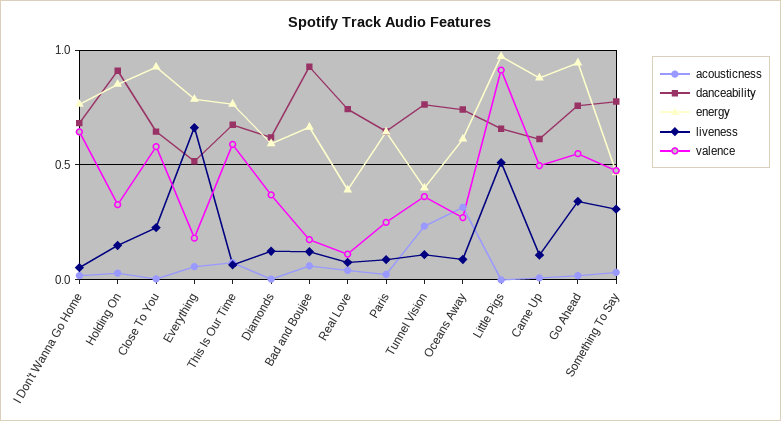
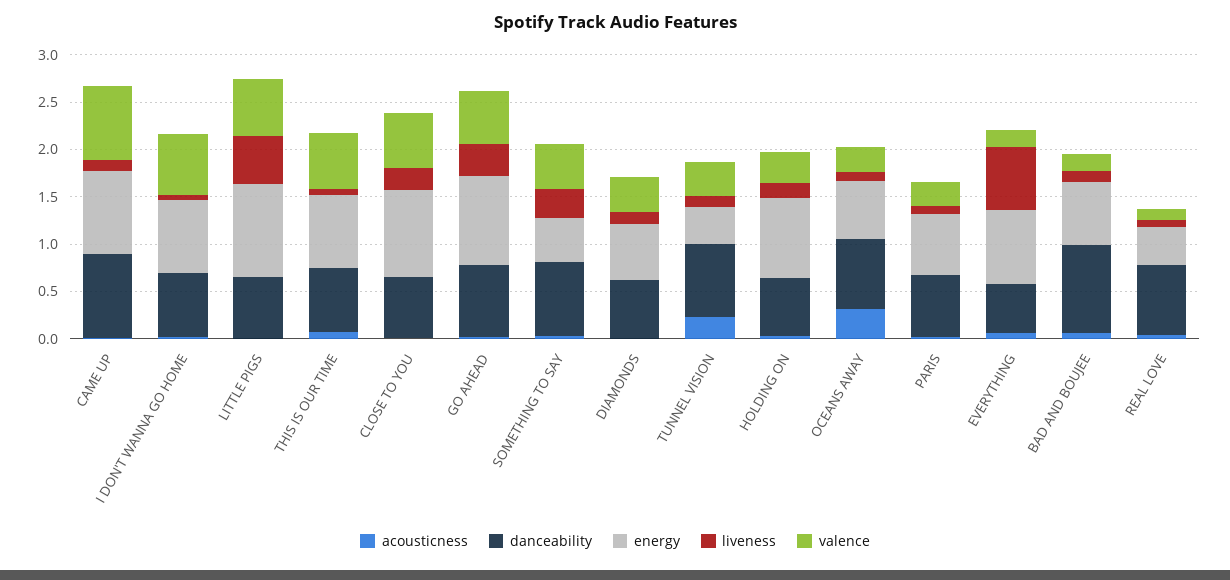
danceability, Holding On: 0.9 -> 0.6
valence, Little Pigs: 0.9 -> 0.6
danceability, Came Up: 0.6 -> 0.9
valence, Came Up: 0.5 -> 0.8

